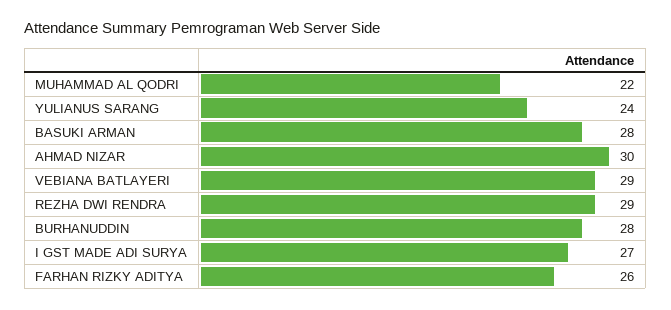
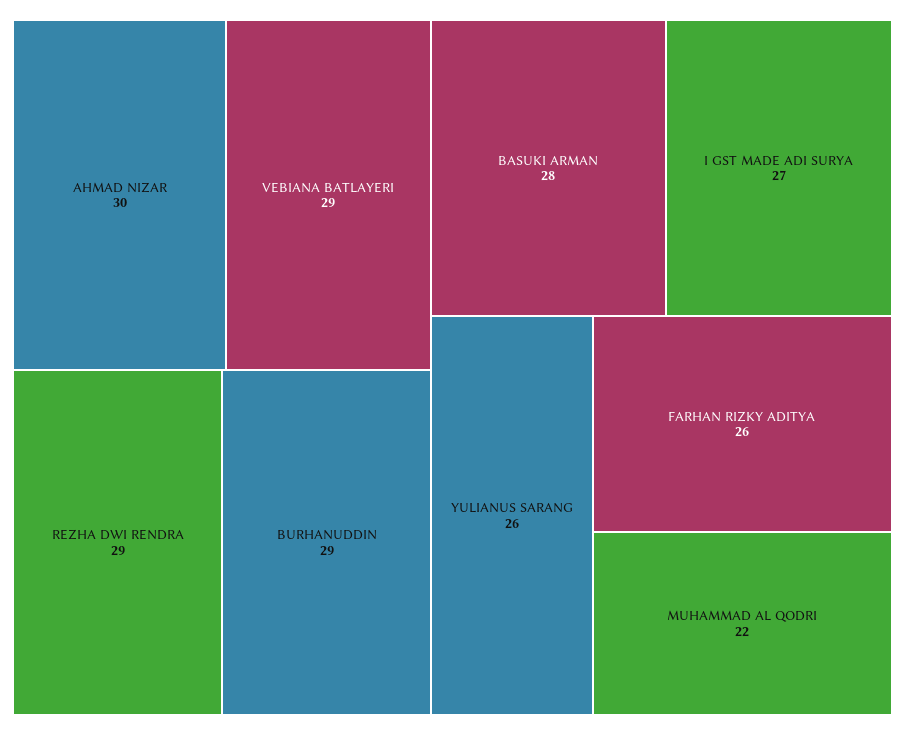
YULIANUS SARANG: 24 -> 26
BURHANUDDIN: 28 -> 29

